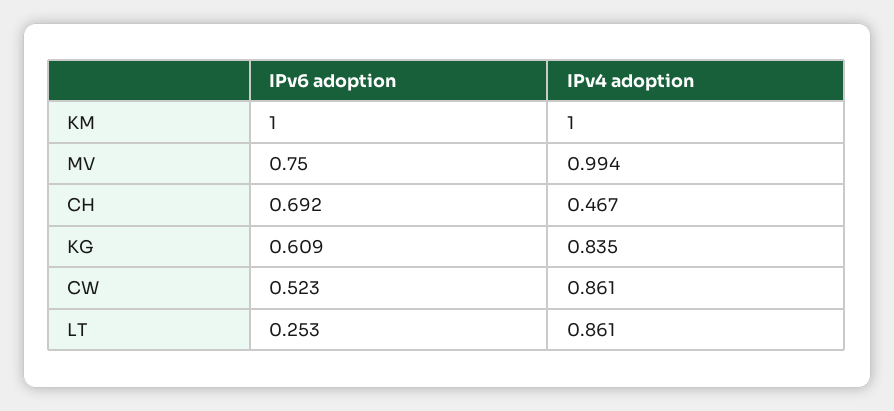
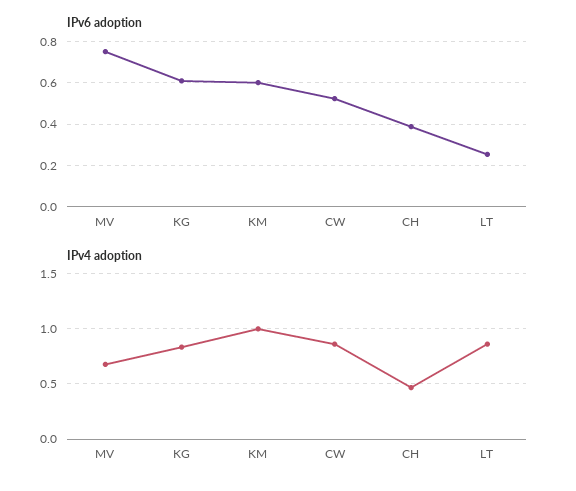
IPv6 adoption, KM: 1 -> 0.6
IPv4 adoption, MV: 0.994 -> 0.7
IPv6 adoption, CH: 0.692 -> 0.4

